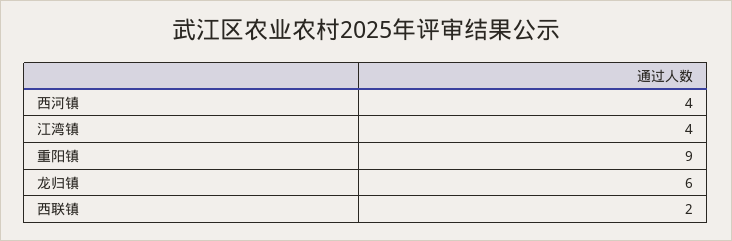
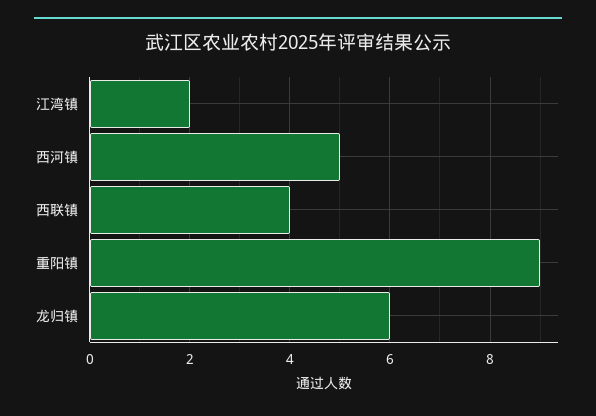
西河镇: 4 -> 5
江湾镇: 4 -> 2
西联镇: 2 -> 4

